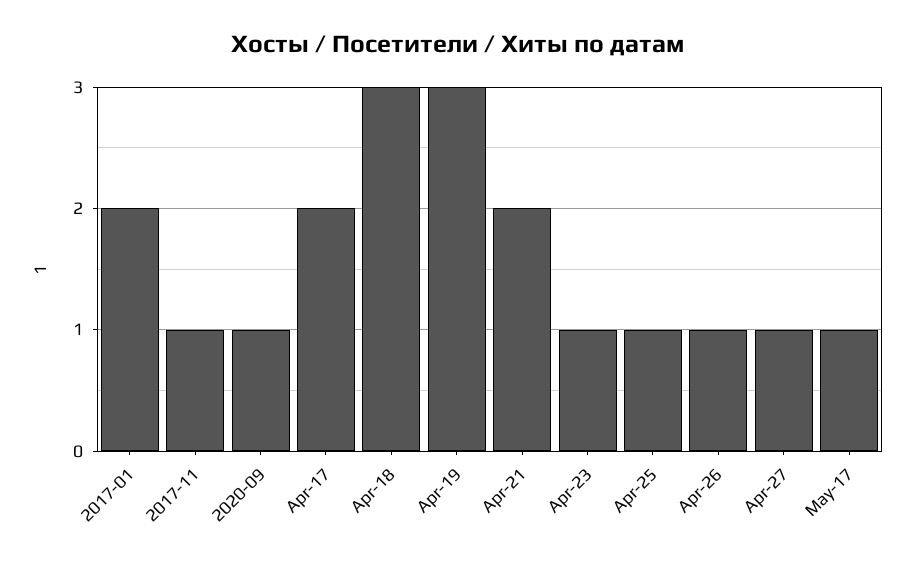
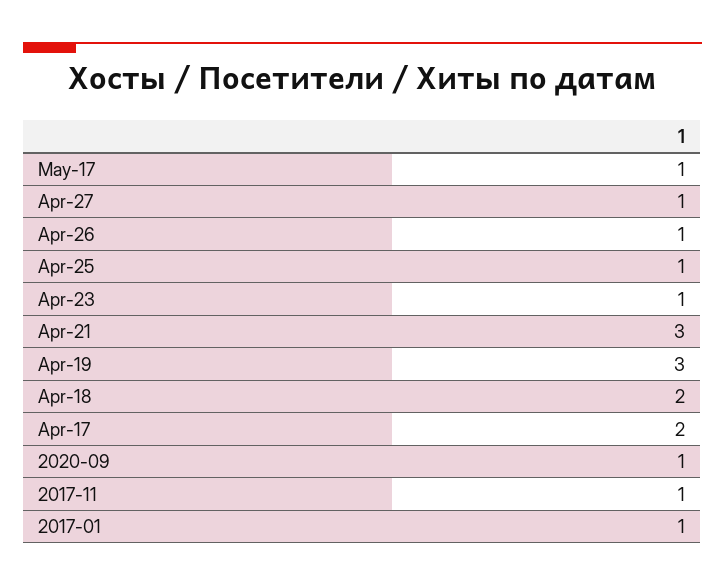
2017-01: 2 -> 1
Apr-18: 3 -> 2
Apr-21: 2 -> 3

